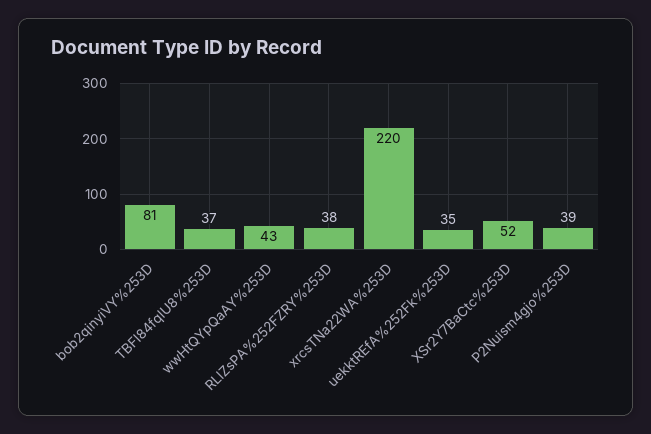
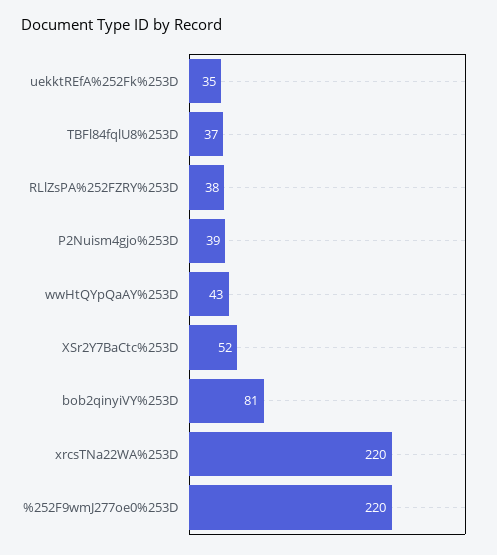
%252F9wmJ277oe0%253D: none -> 220

